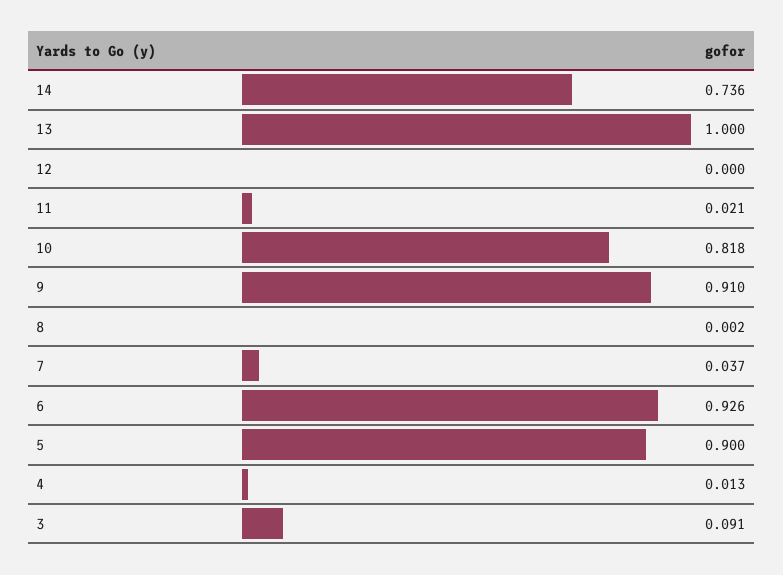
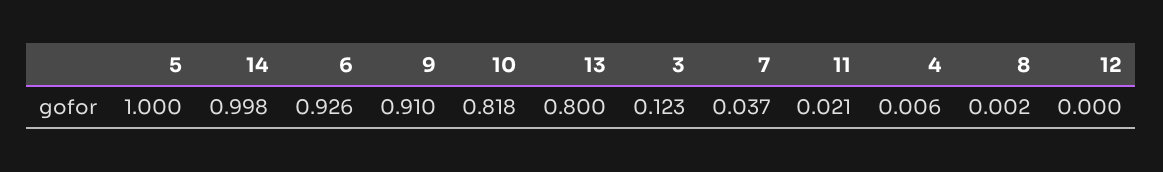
14: 0.736 -> 0.998
13: 1 -> 0.8
5: 0.9 -> 1
4: 0.013 -> 0.006
3: 0.091 -> 0.123

